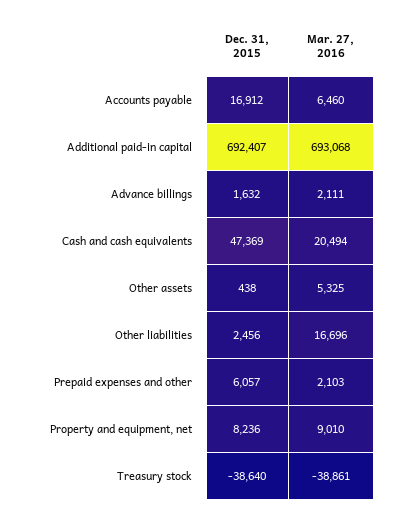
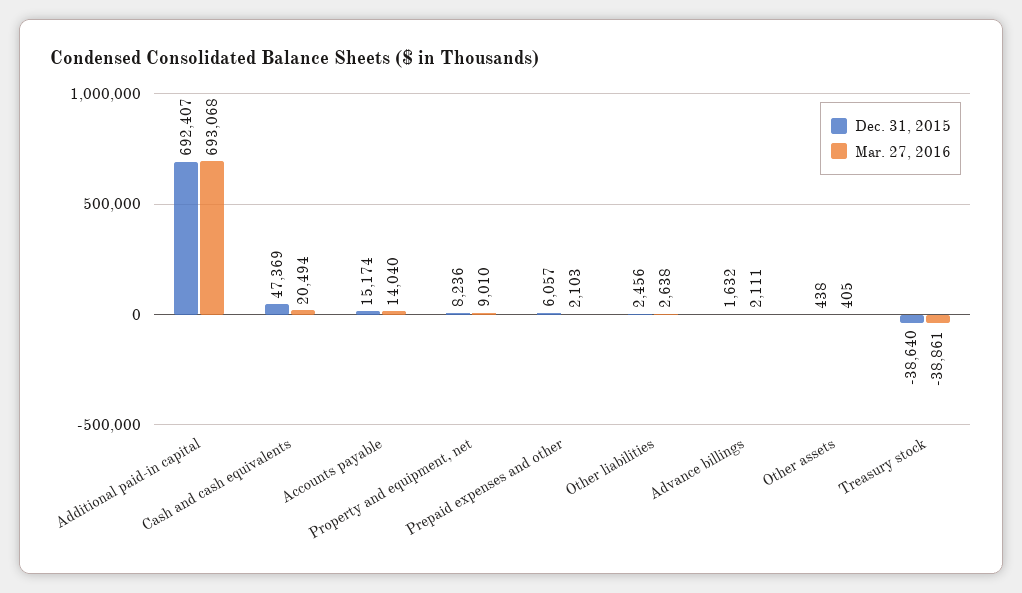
Dec. 31, 2015, Accounts payable: 16912 -> 15174
Mar. 27, 2016, Accounts payable: 6460 -> 14040
Mar. 27, 2016, Other assets: 5325 -> 405
Mar. 27, 2016, Other liabilities: 16696 -> 2638

